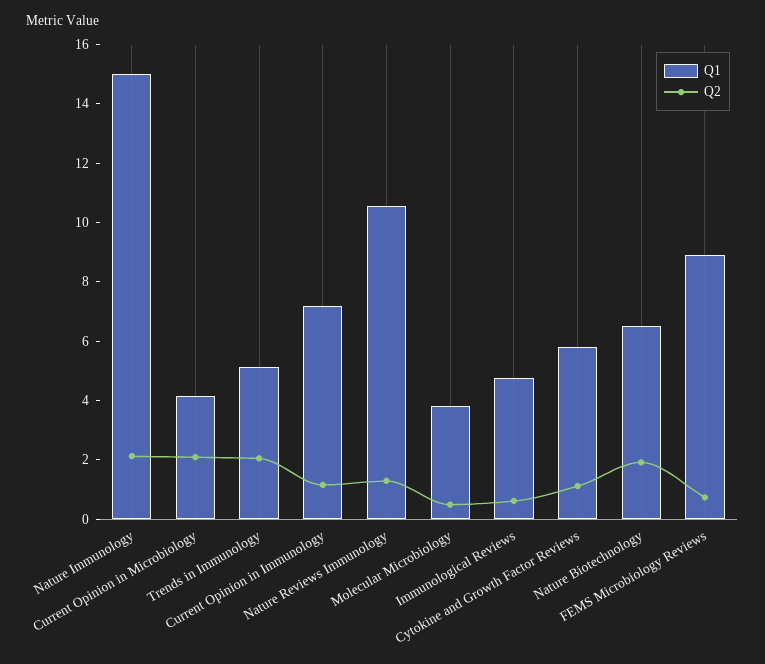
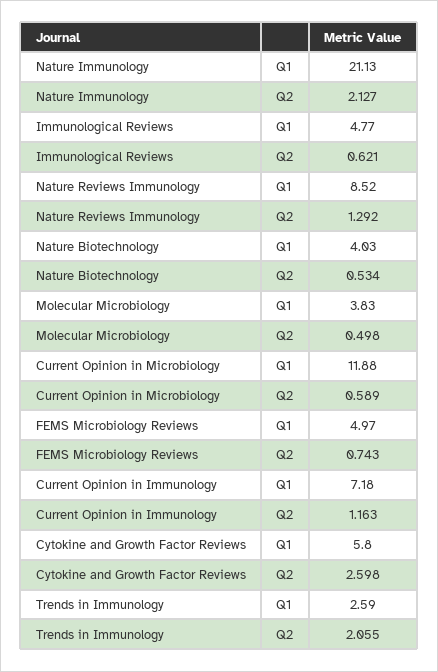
Q1, Nature Immunology: 15 -> 21.13
Q1, Current Opinion in Microbiology: 4 -> 11.88
Q2, Current Opinion in Microbiology: 2 -> 0.589
Q1, Trends in Immunology: 5 -> 2.59
Q1, Nature Reviews Immunology: 10.5 -> 8.52
Q2, Cytokine and Growth Factor Reviews: 1 -> 2.598
Q1, Nature Biotechnology: 6.5 -> 4.03
Q2, Nature Biotechnology: 2 -> 0.534
Q1, FEMS Microbiology Reviews: 9 -> 4.97

